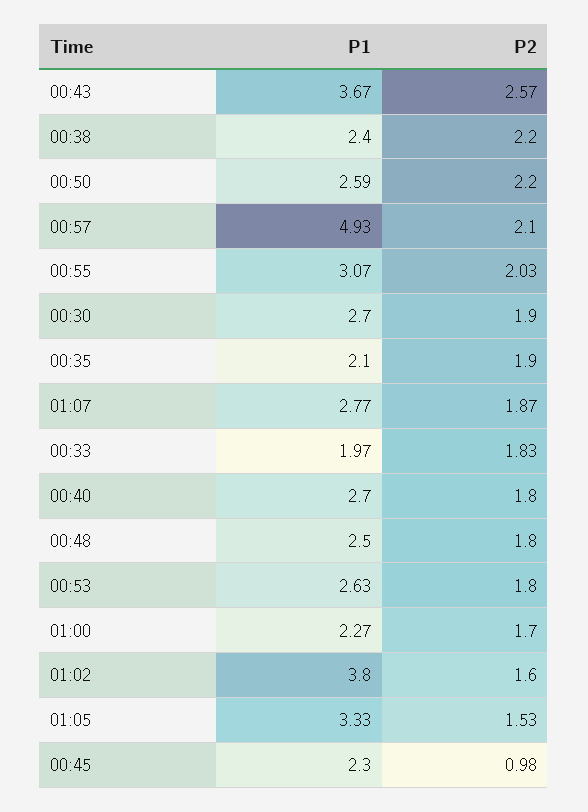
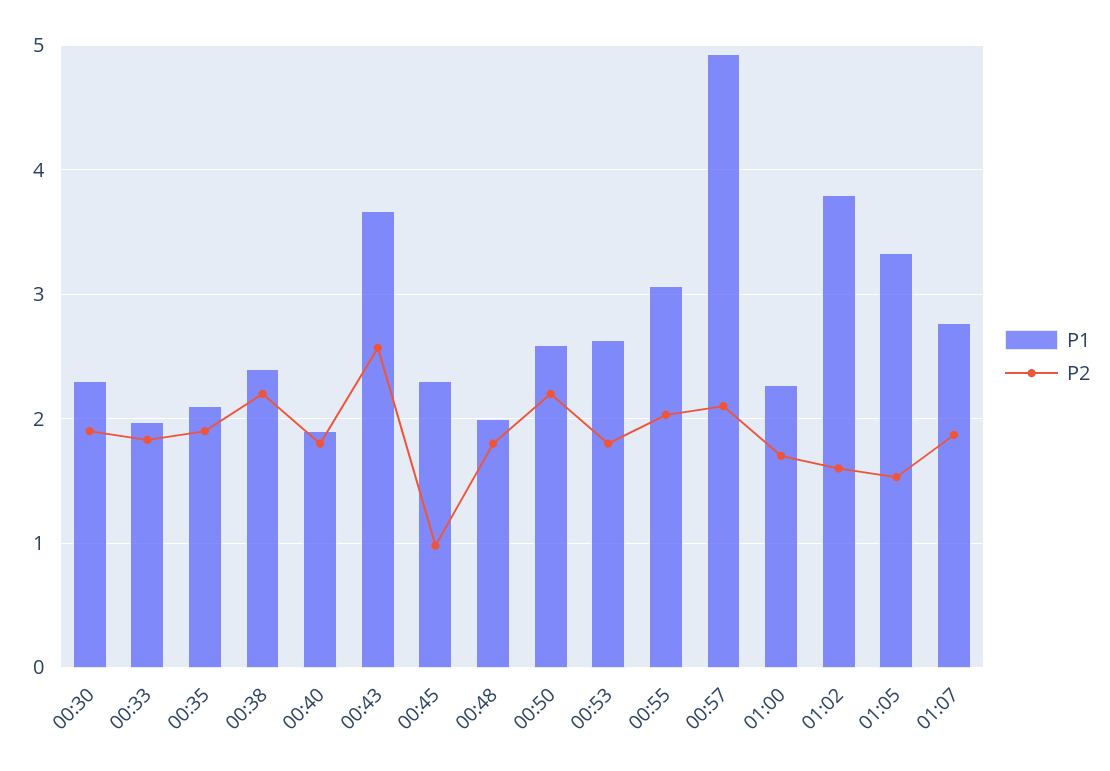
P1, 00:30: 2.7 -> 2.3
P1, 00:40: 2.7 -> 1.9
P1, 00:48: 2.5 -> 2

